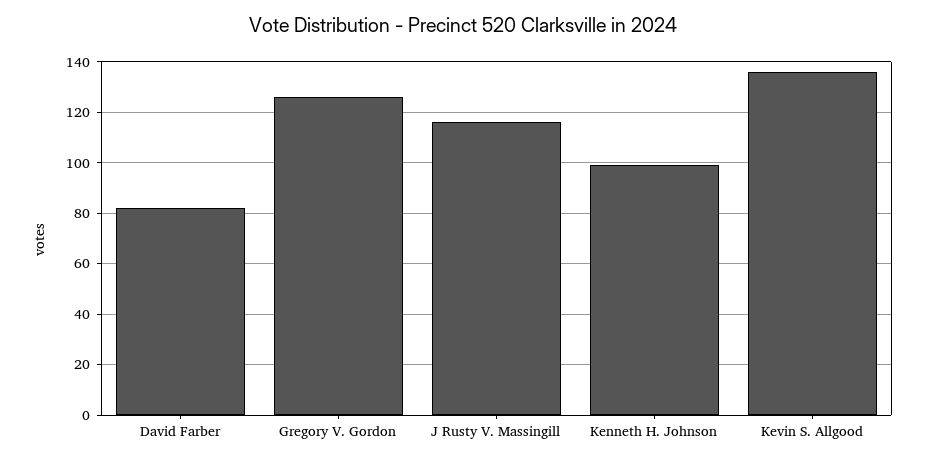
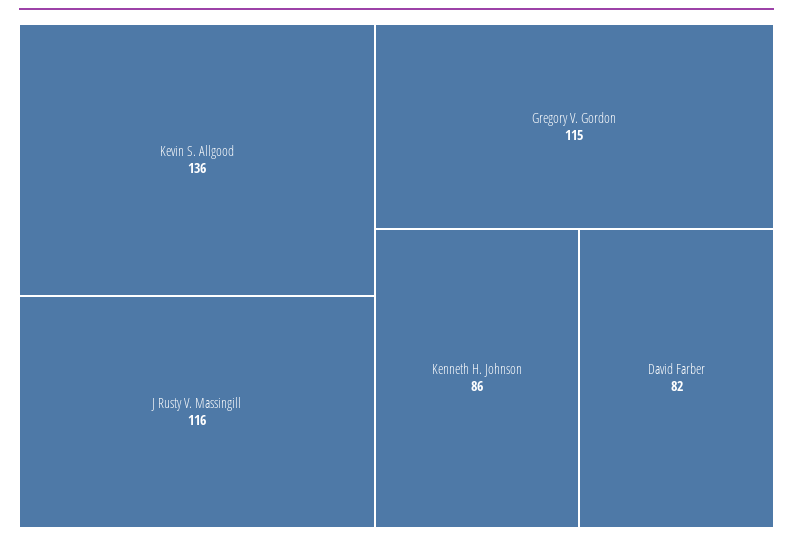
Gregory V. Gordon: 125 -> 115
Kenneth H. Johnson: 100 -> 86

